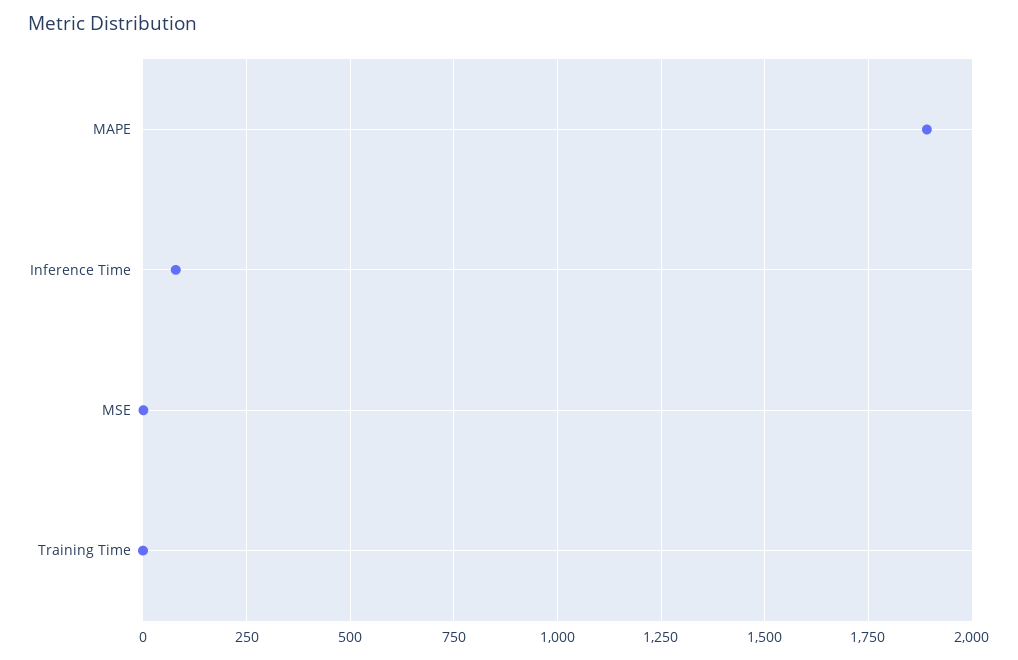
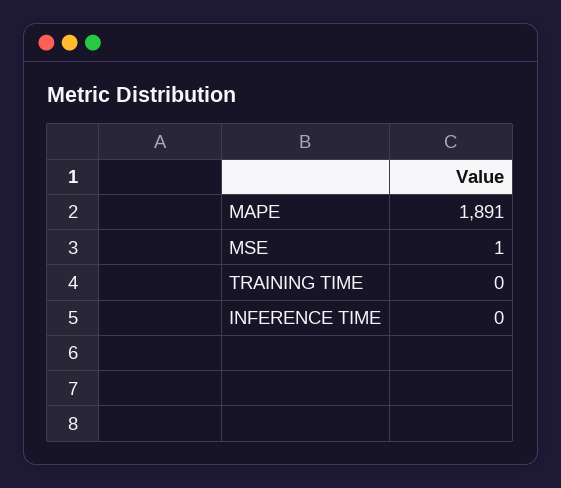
Inference Time: 75 -> 0

